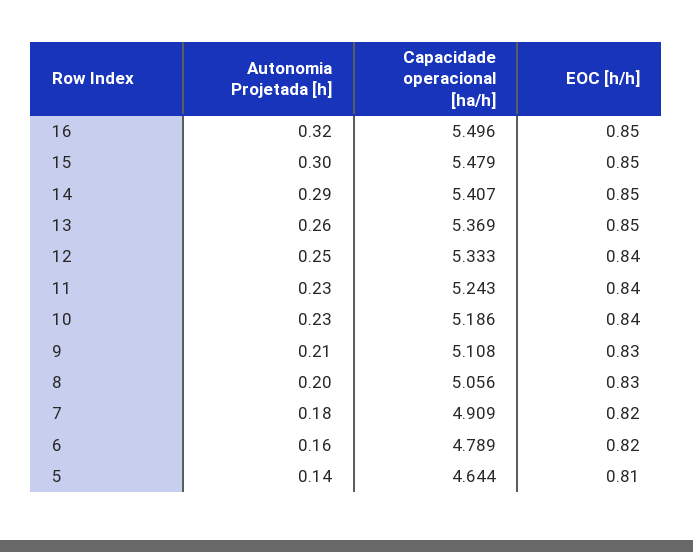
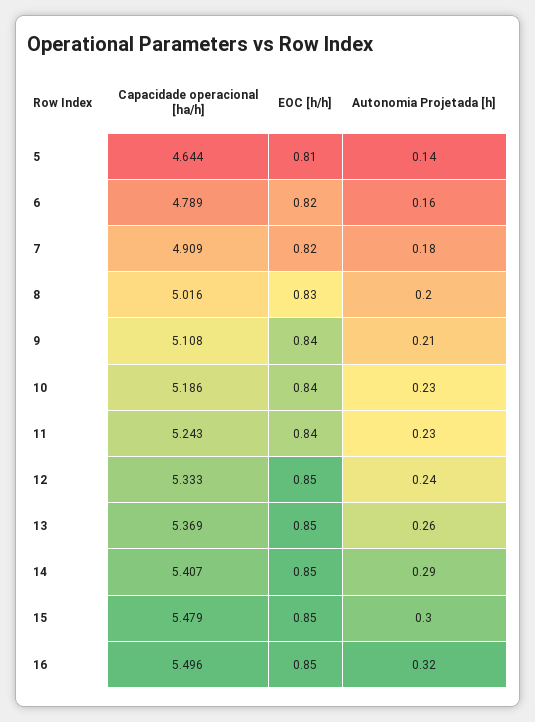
Autonomia Projetada [h], 12: 0.25 -> 0.24
EOC [h/h], 12: 0.84 -> 0.85
EOC [h/h], 9: 0.83 -> 0.84
Capacidade operacional [ha/h], 8: 5.056 -> 5.016

